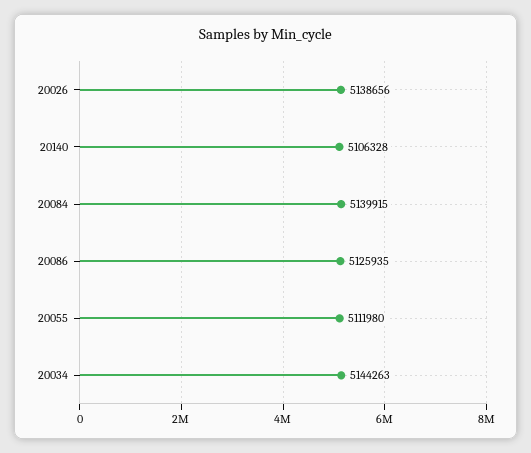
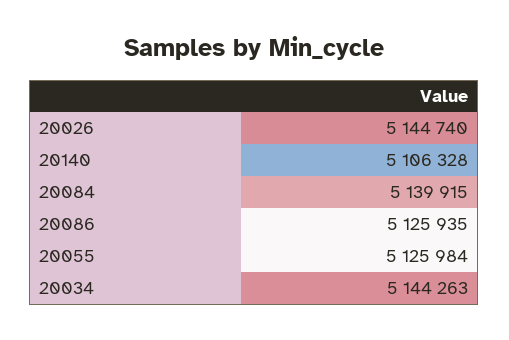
20026: 5138656 -> 5144740
20055: 5111980 -> 5125984

